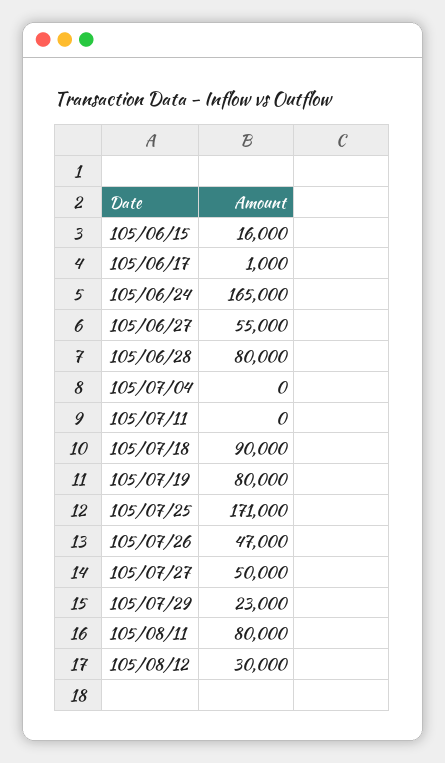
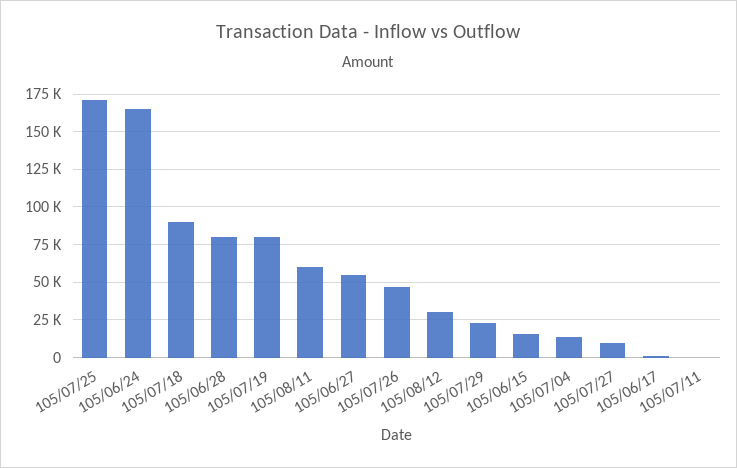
105/07/04: 0 -> 15000
105/07/27: 50000 -> 10000
105/08/11: 80000 -> 60000

